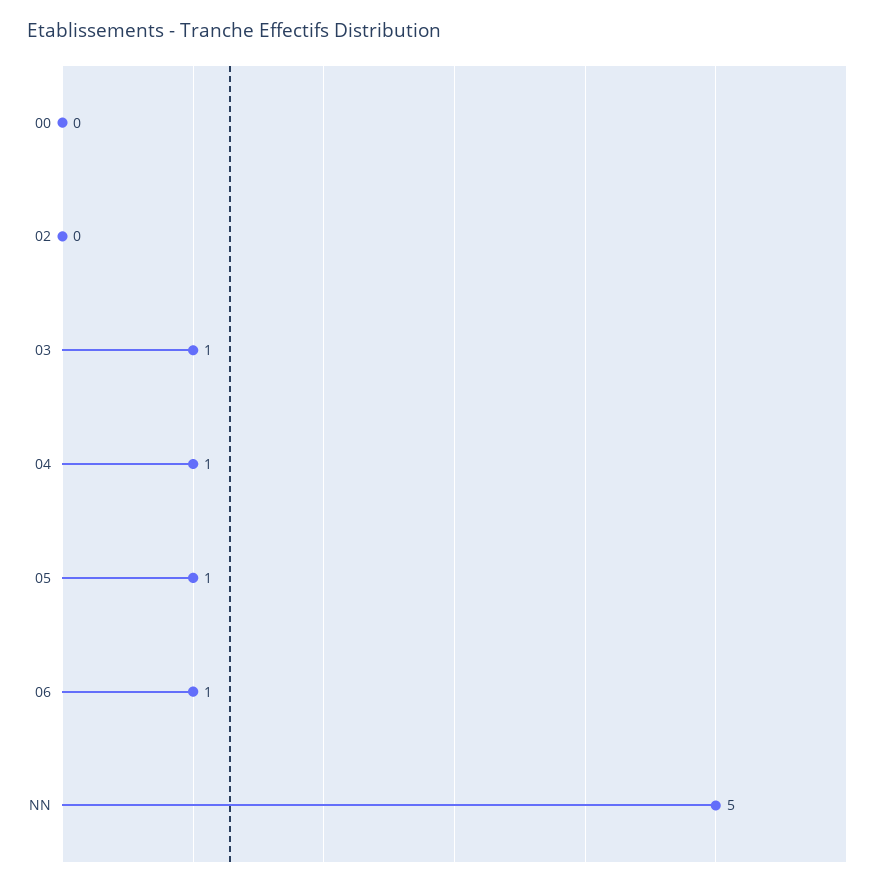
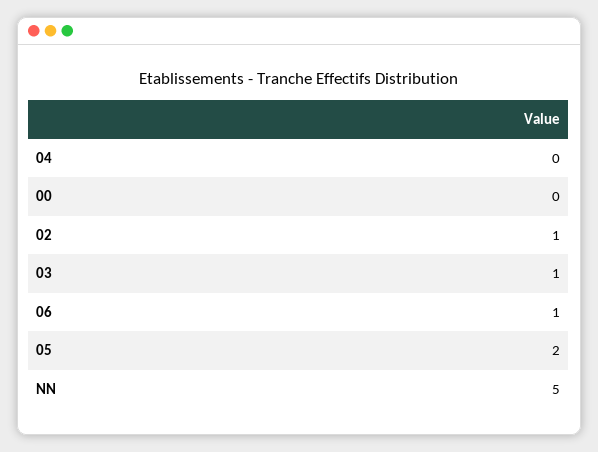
02: 0 -> 1
04: 1 -> 0
05: 1 -> 2

